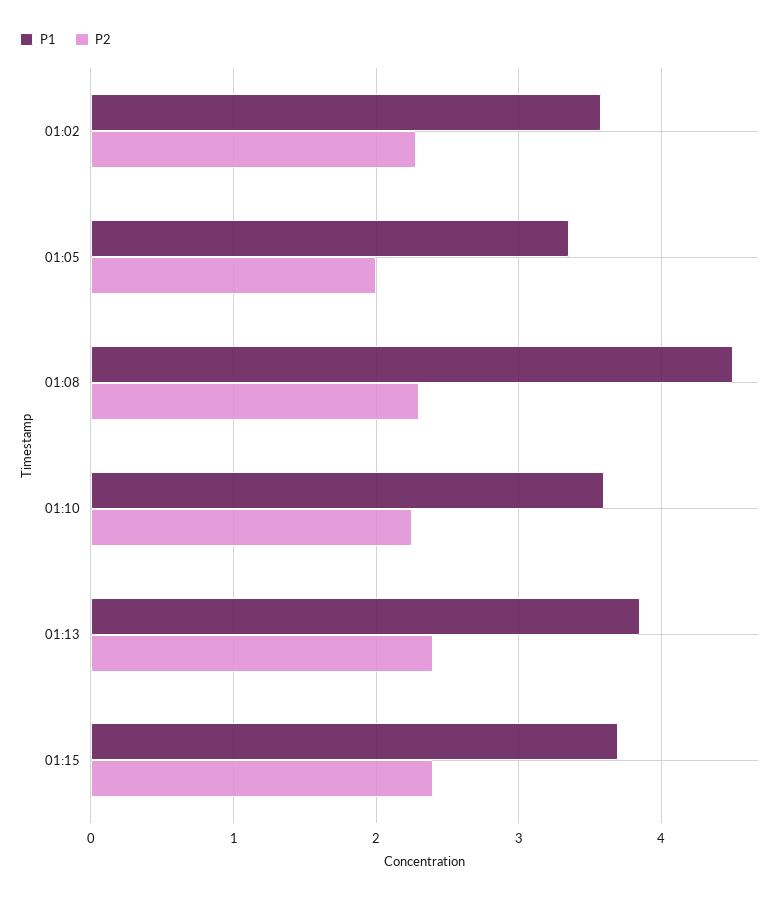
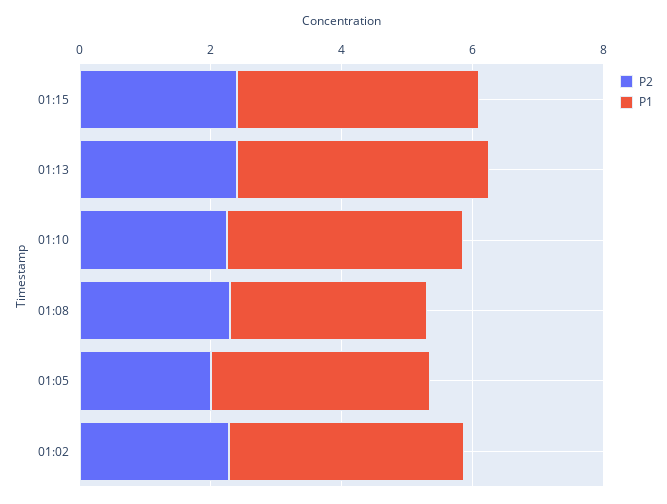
P1, 01:08: 4.5 -> 3

